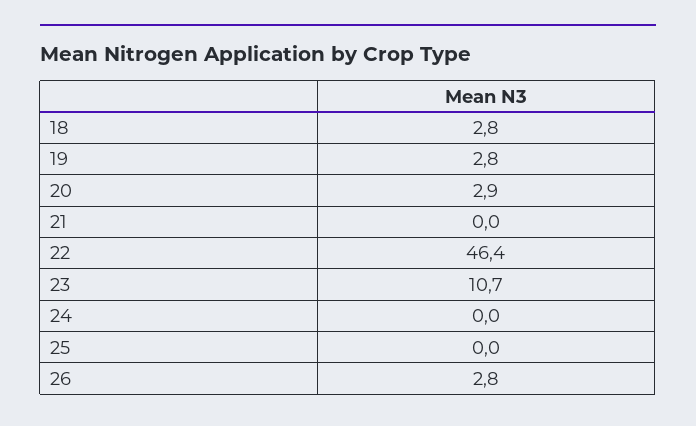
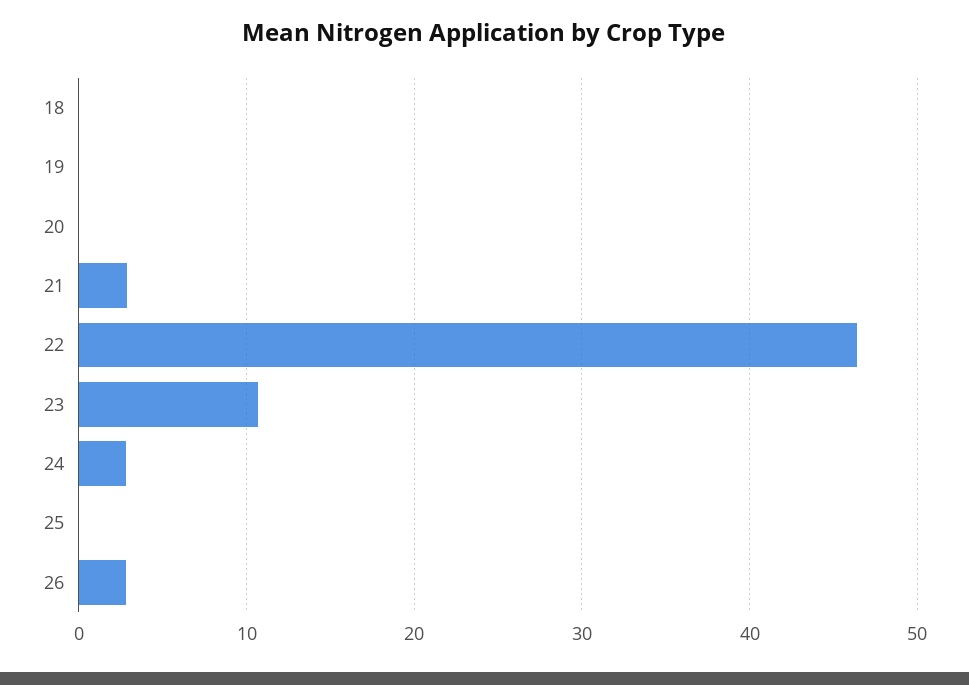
18: 2.8 -> 0
19: 2.8 -> 0
20: 2.9 -> 0
21: 0 -> 3
24: 0 -> 3

